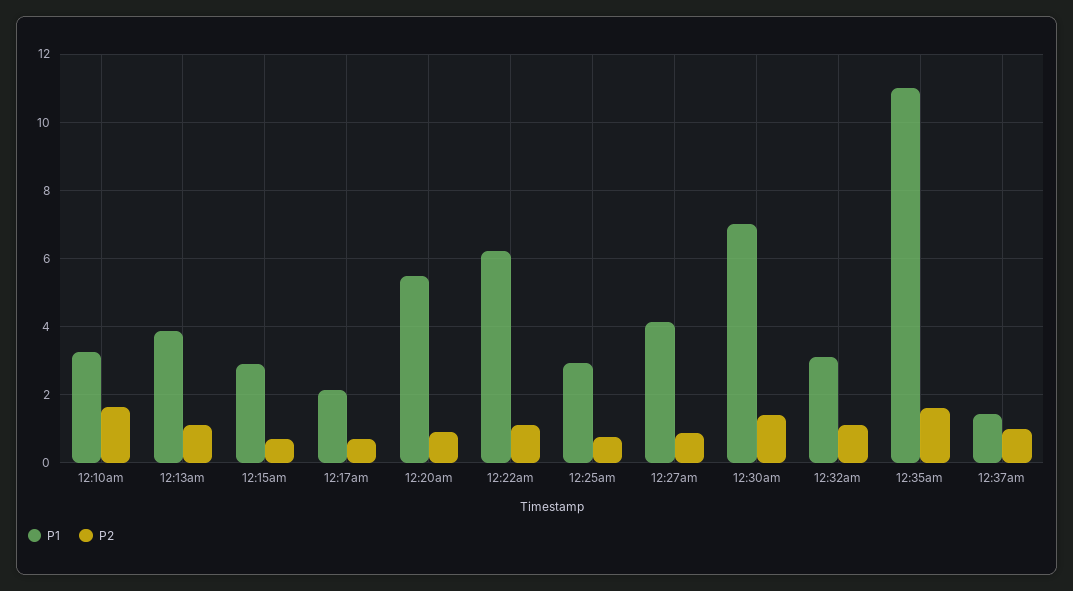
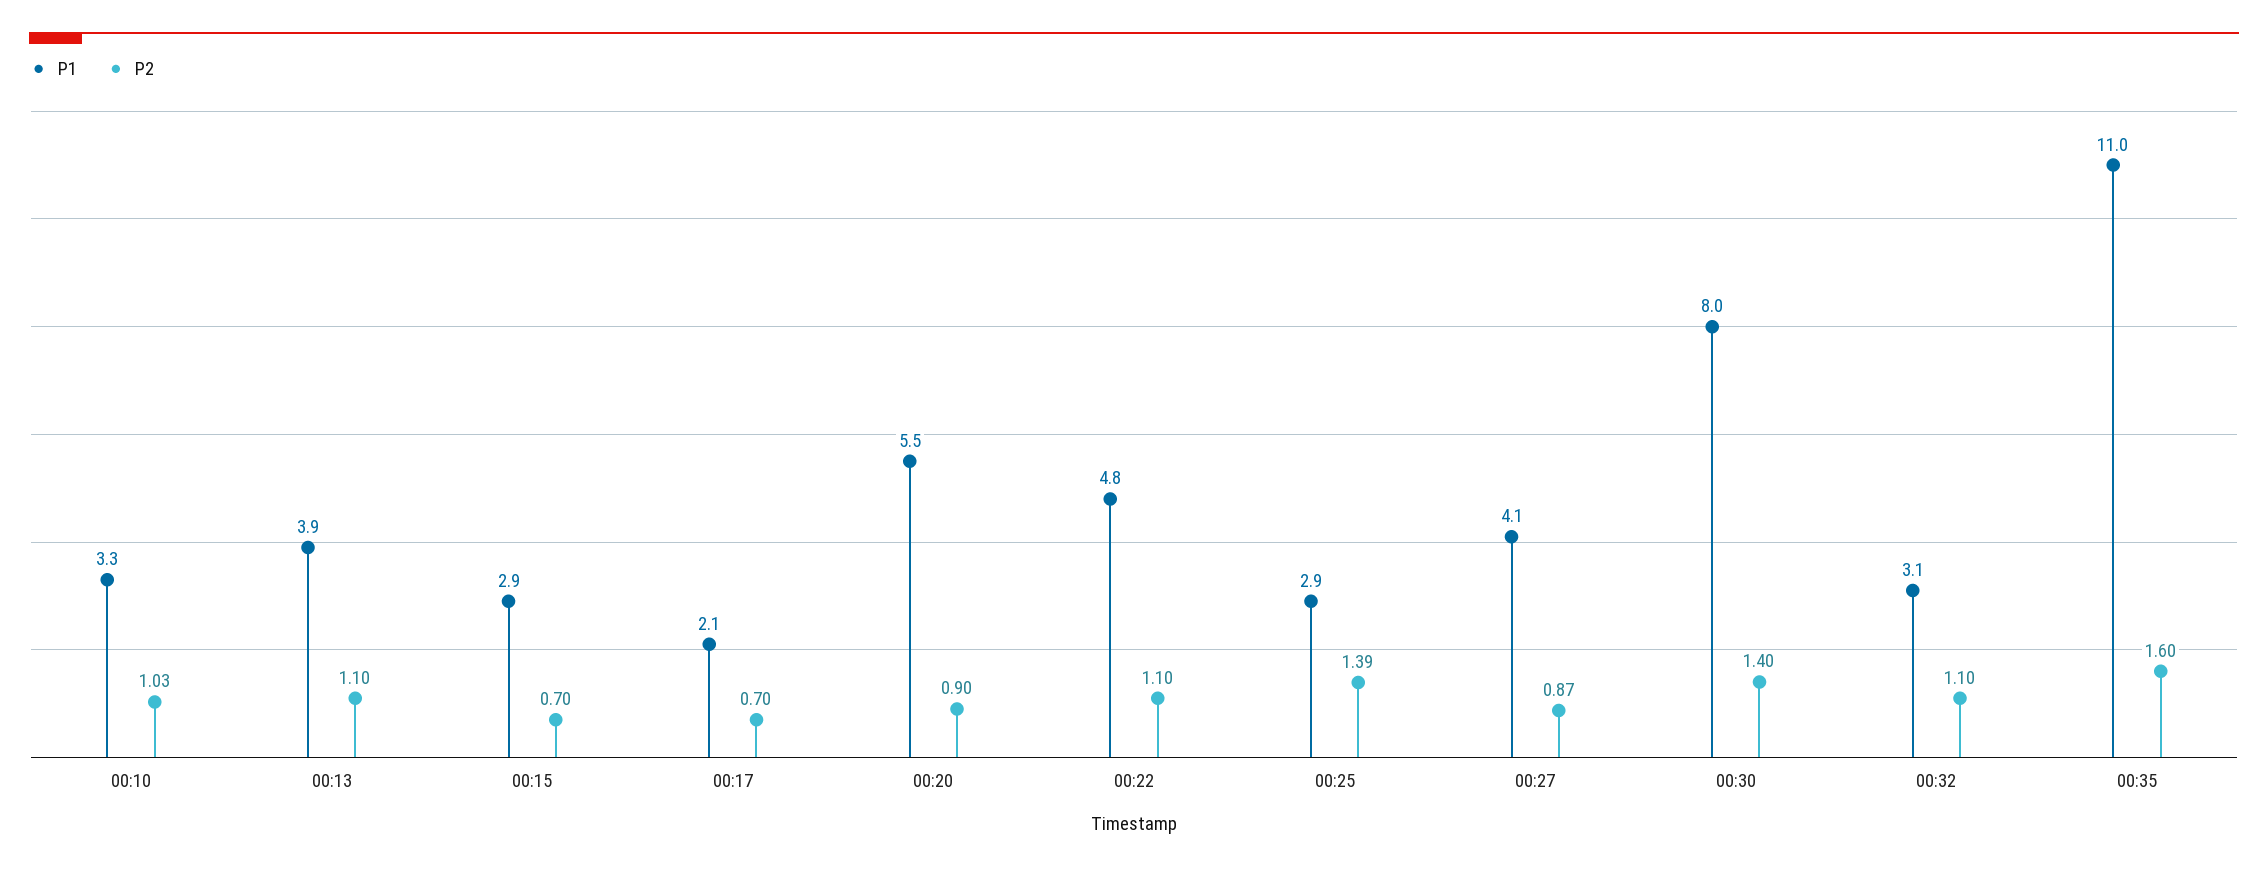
P2, 12:10am: 1.6 -> 1.03
P1, 12:22am: 6.2 -> 4.8
P2, 12:25am: 0.8 -> 1.39
P1, 12:30am: 7 -> 8
P1, 12:37am: 1.4 -> none
P2, 12:37am: 1 -> none

